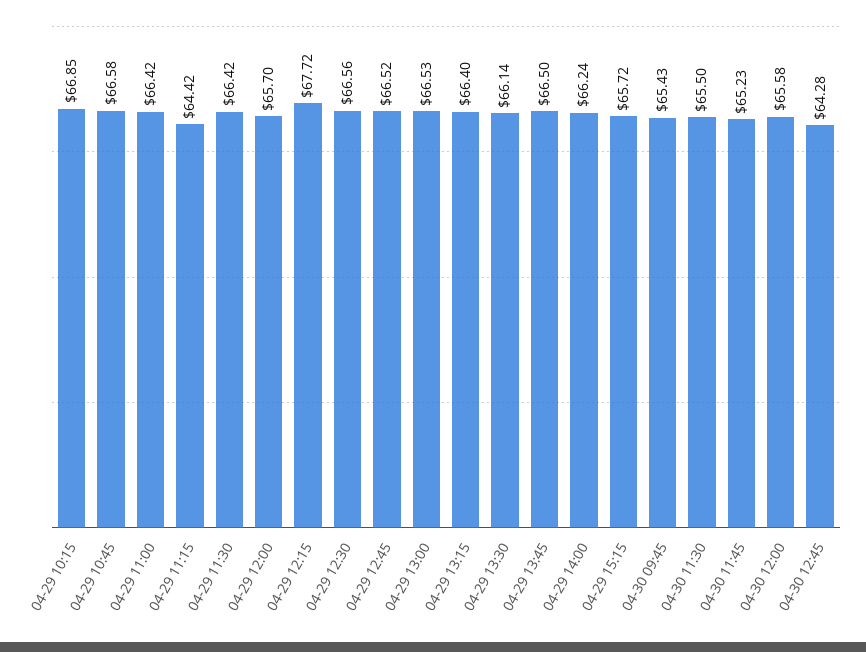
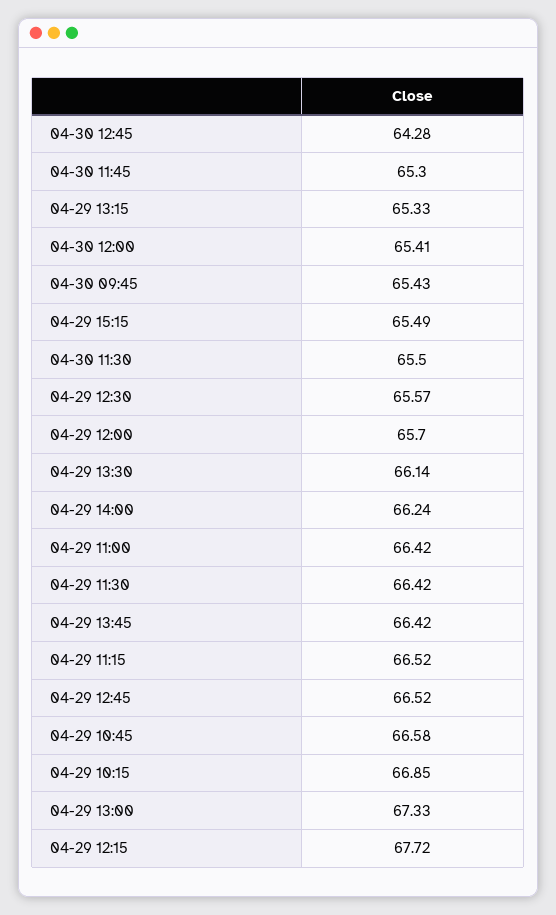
04-29 11:15: 64.42 -> 66.52
04-29 12:30: 66.56 -> 65.57
04-29 13:00: 66.53 -> 67.33
04-29 13:15: 66.4 -> 65.33
04-29 13:45: 66.5 -> 66.42
04-29 15:15: 65.72 -> 65.49
04-30 11:45: 65.23 -> 65.3
04-30 12:00: 65.58 -> 65.41

